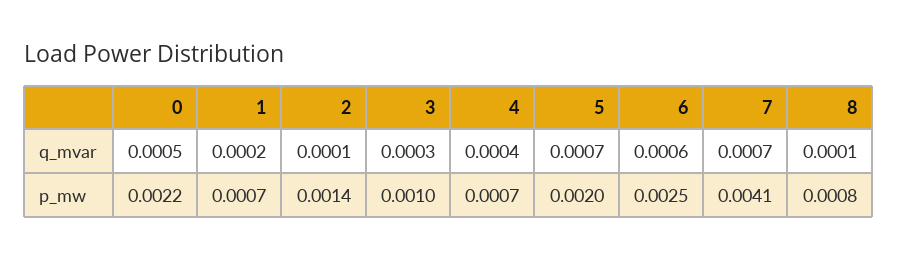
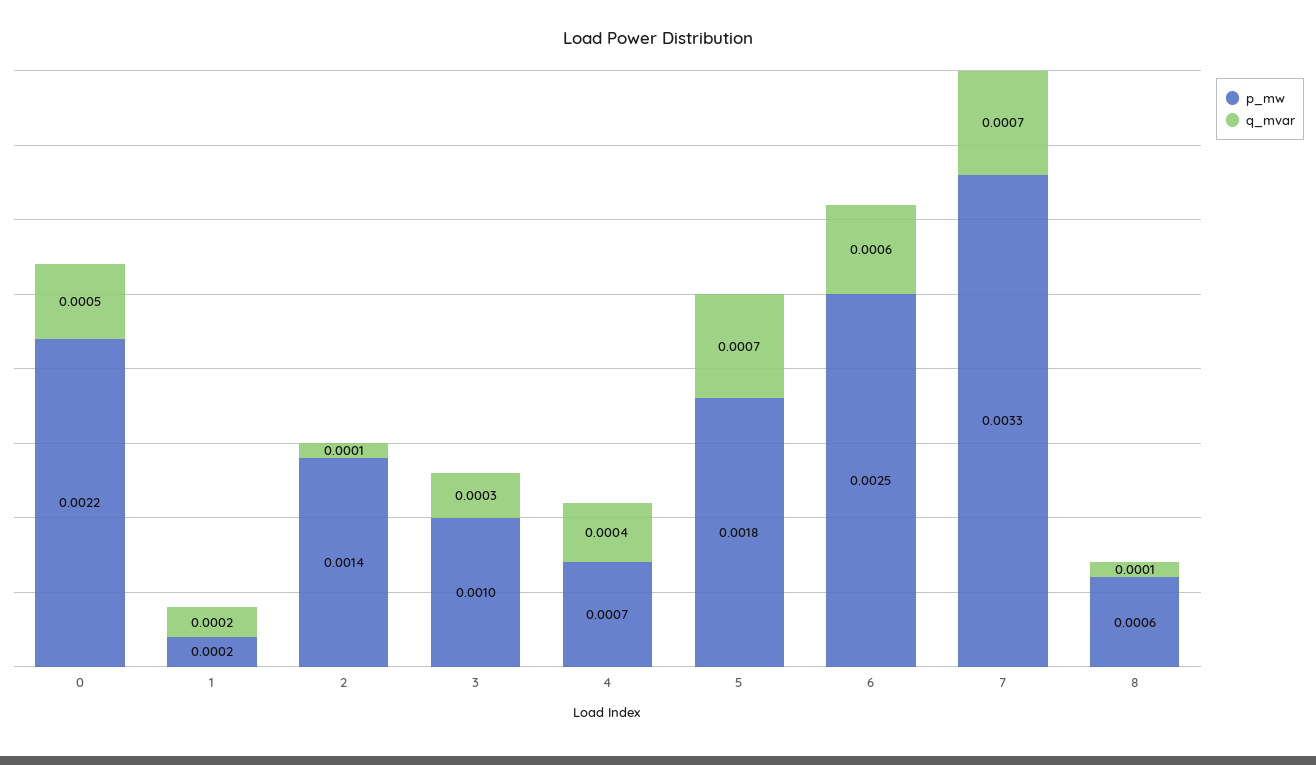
p_mw, 1: 0.0007 -> 0.0002
p_mw, 5: 0.002 -> 0.0018
p_mw, 7: 0.0041 -> 0.0033
p_mw, 8: 0.0008 -> 0.0006

